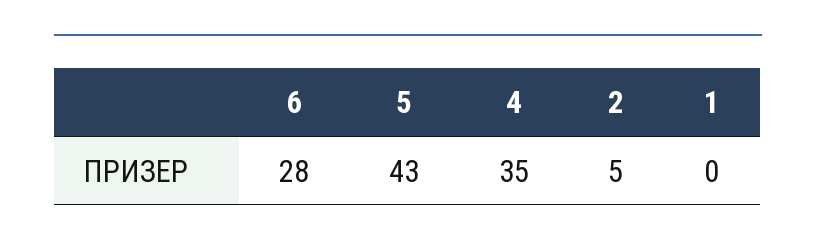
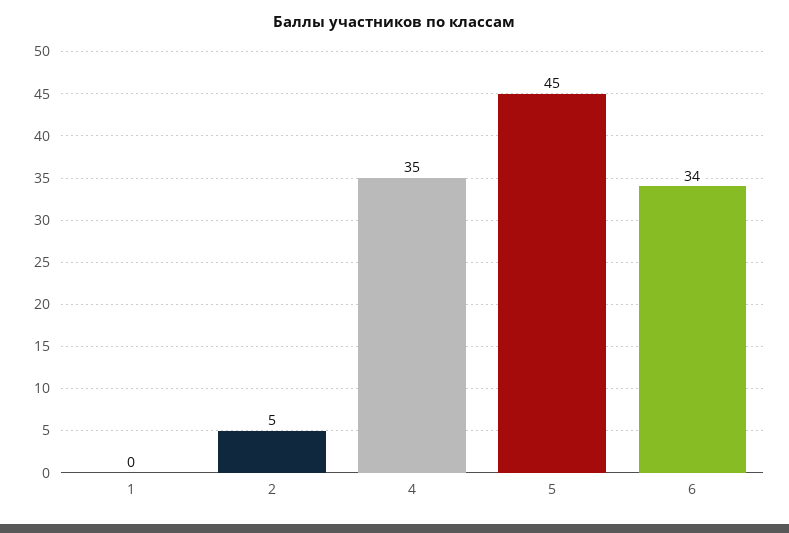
6: 28 -> 34
5: 43 -> 45

